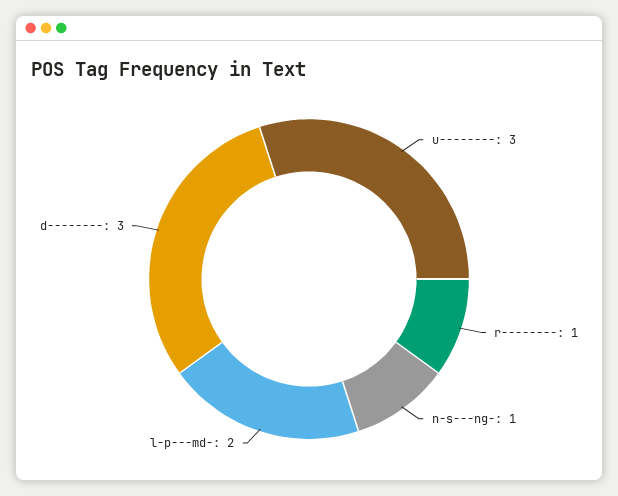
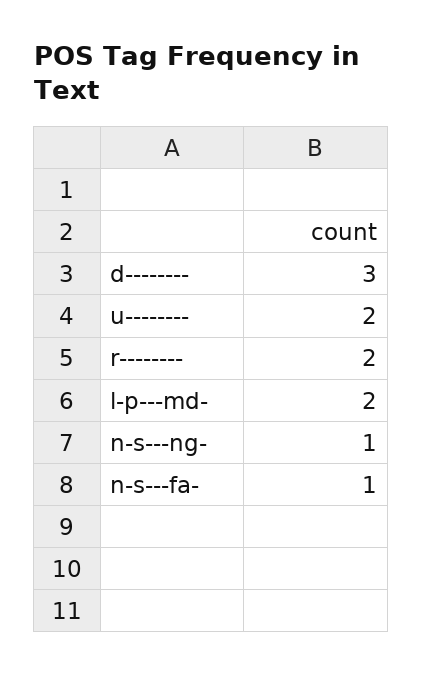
u--------: 3 -> 2
r--------: 1 -> 2
n-s---fa-: none -> 1

